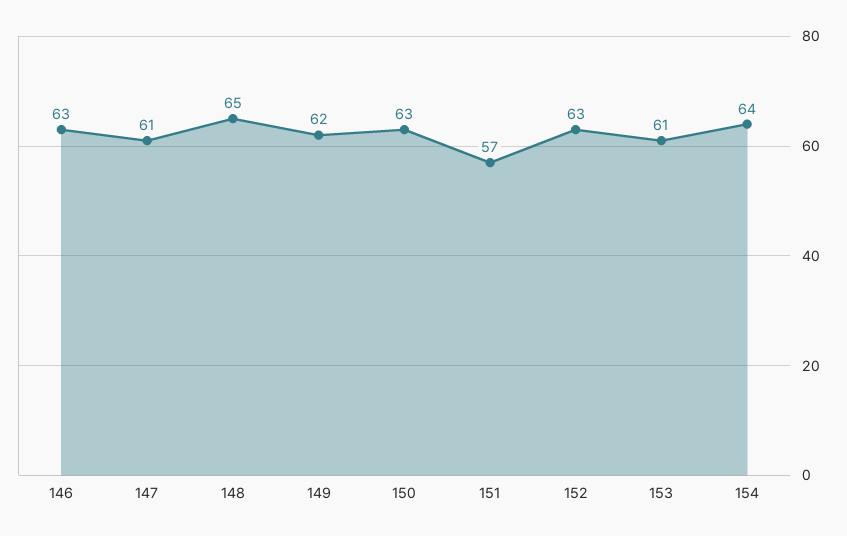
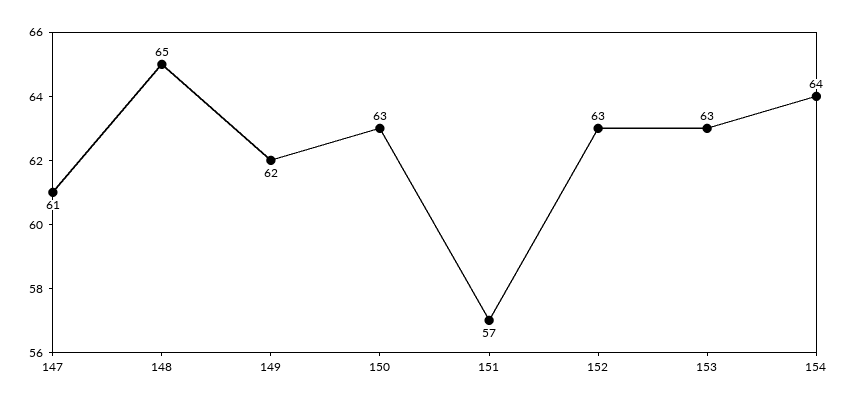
146: 63 -> none
153: 61 -> 63

